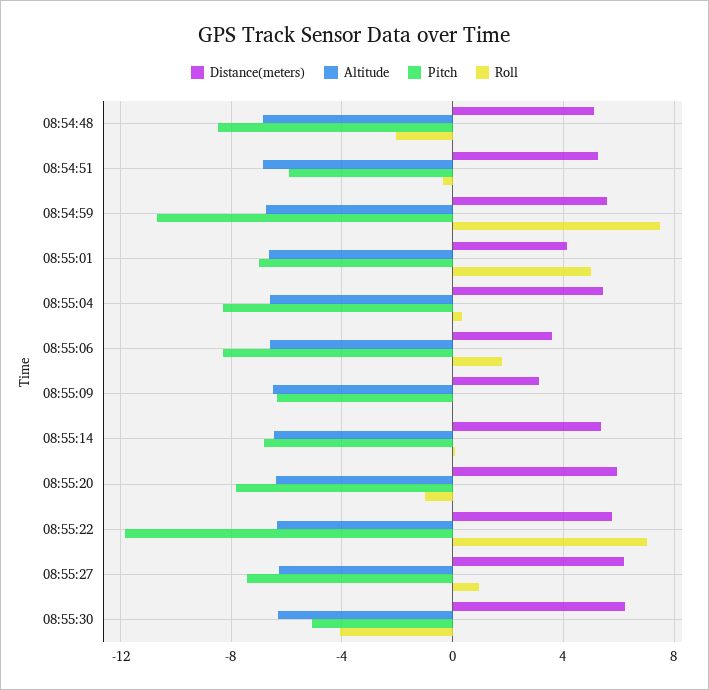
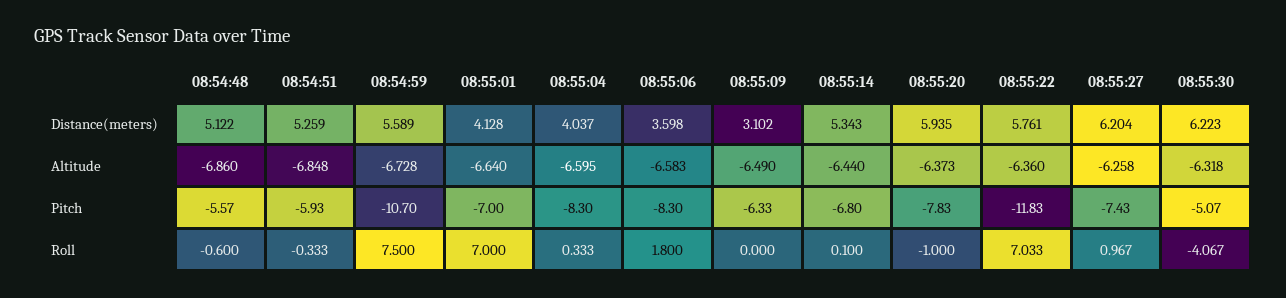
Pitch, 08:54:48: -8.5 -> -5.57
Roll, 08:54:48: -2 -> -0.6
Roll, 08:55:01: 5 -> 7
Distance(meters), 08:55:04: 5.5 -> 4.037

